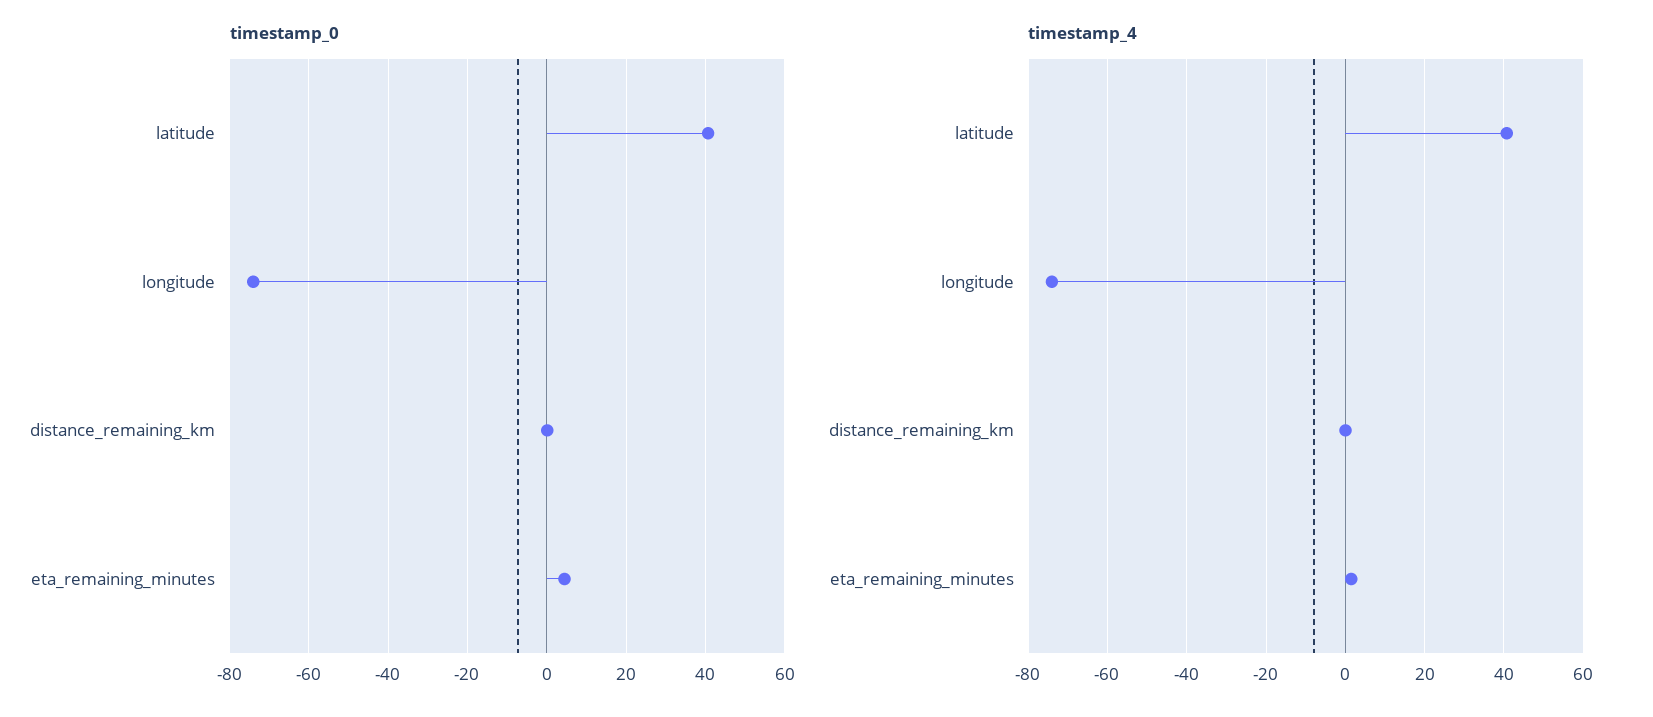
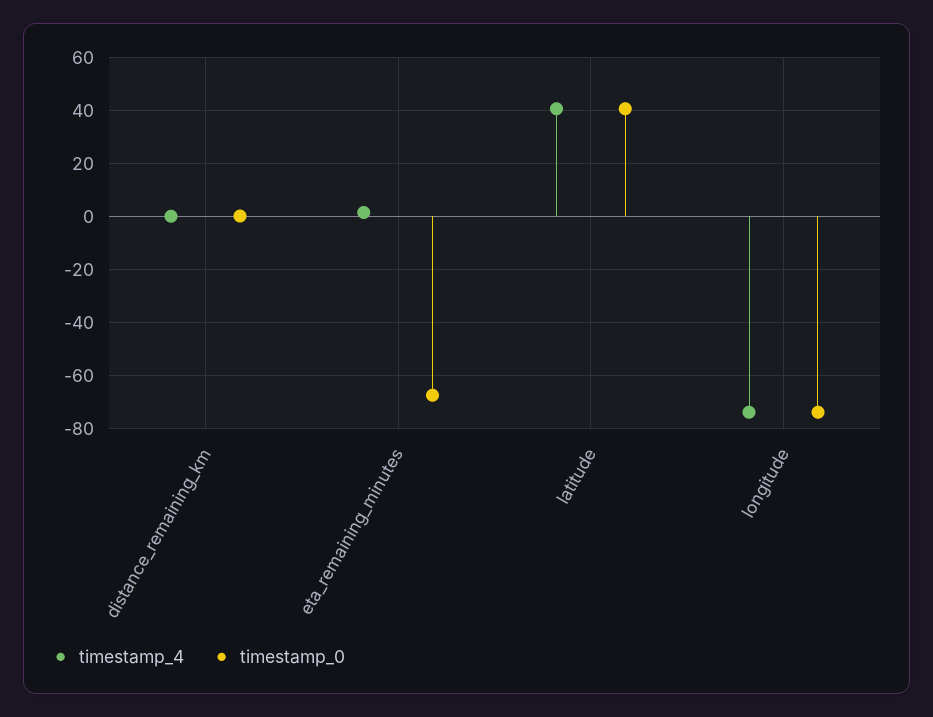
timestamp_0, eta_remaining_minutes: 4 -> -67.5

